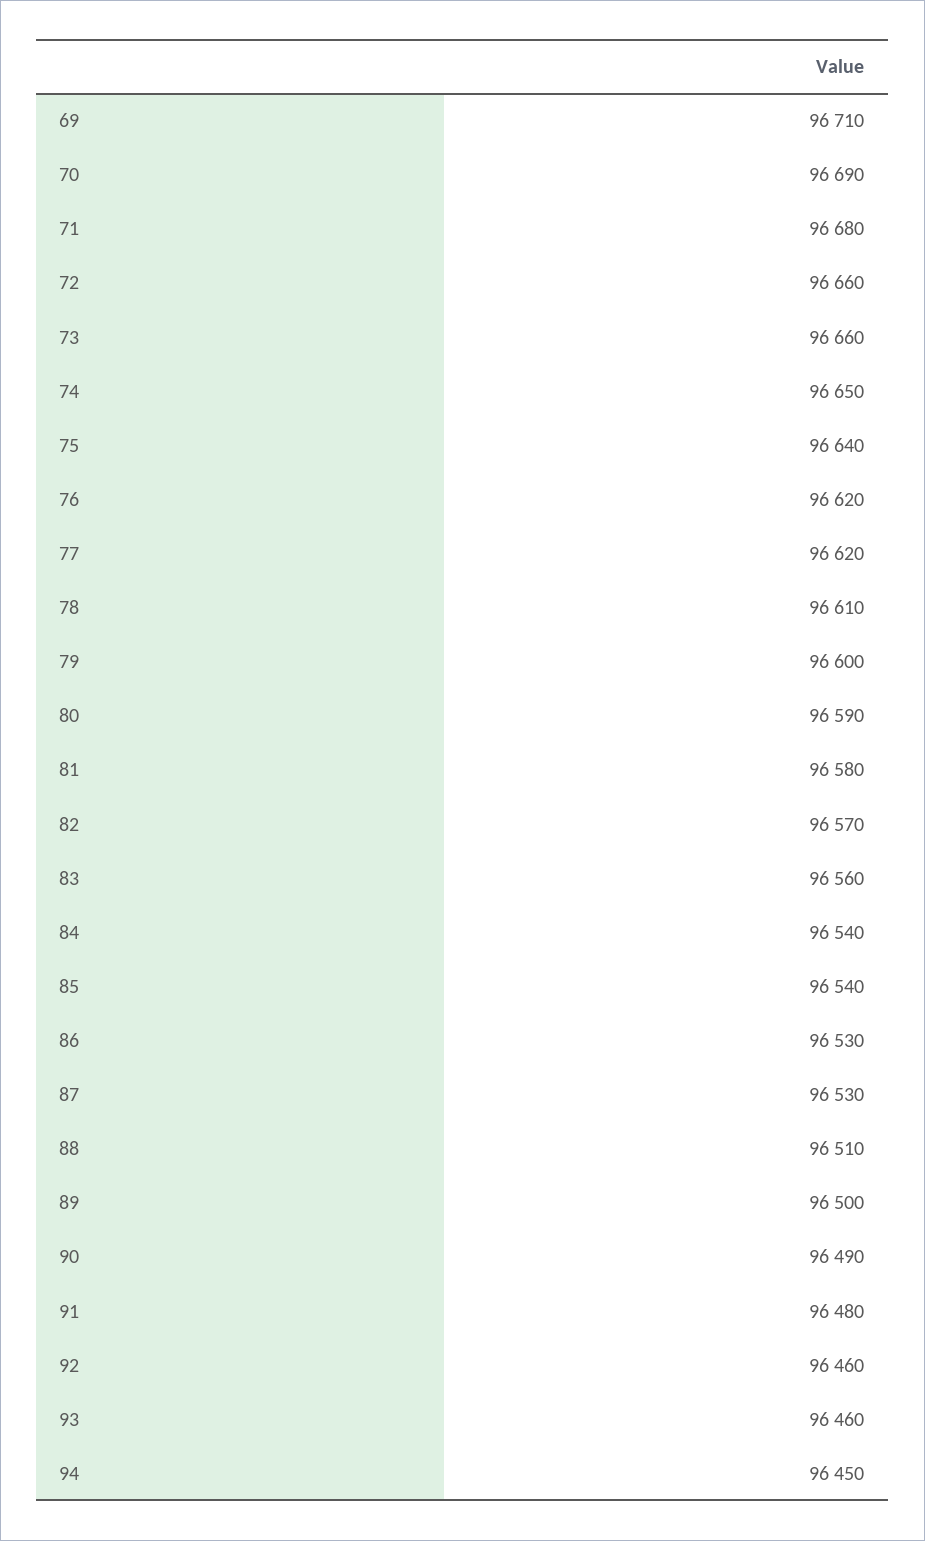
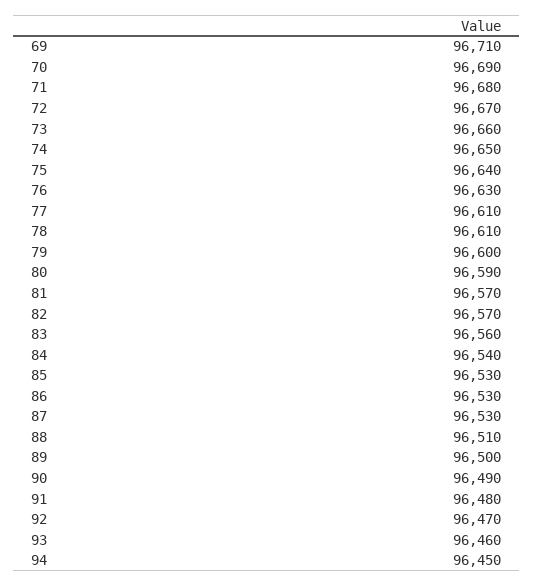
72: 96660 -> 96670
76: 96620 -> 96630
77: 96620 -> 96610
81: 96580 -> 96570
85: 96540 -> 96530
92: 96460 -> 96470

